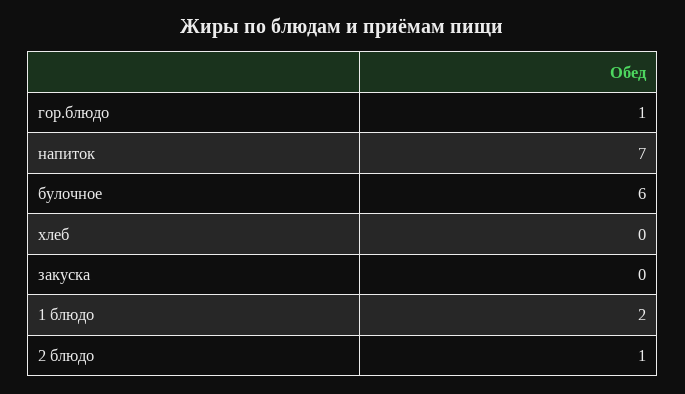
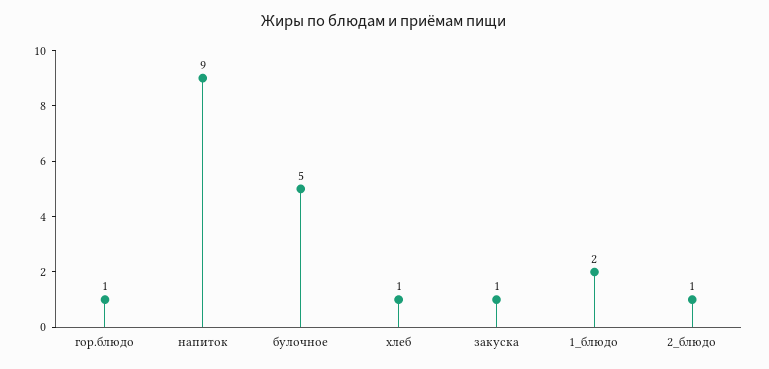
напиток: 7 -> 9
булочное: 6 -> 5
хлеб: 0 -> 1
закуска: 0 -> 1

